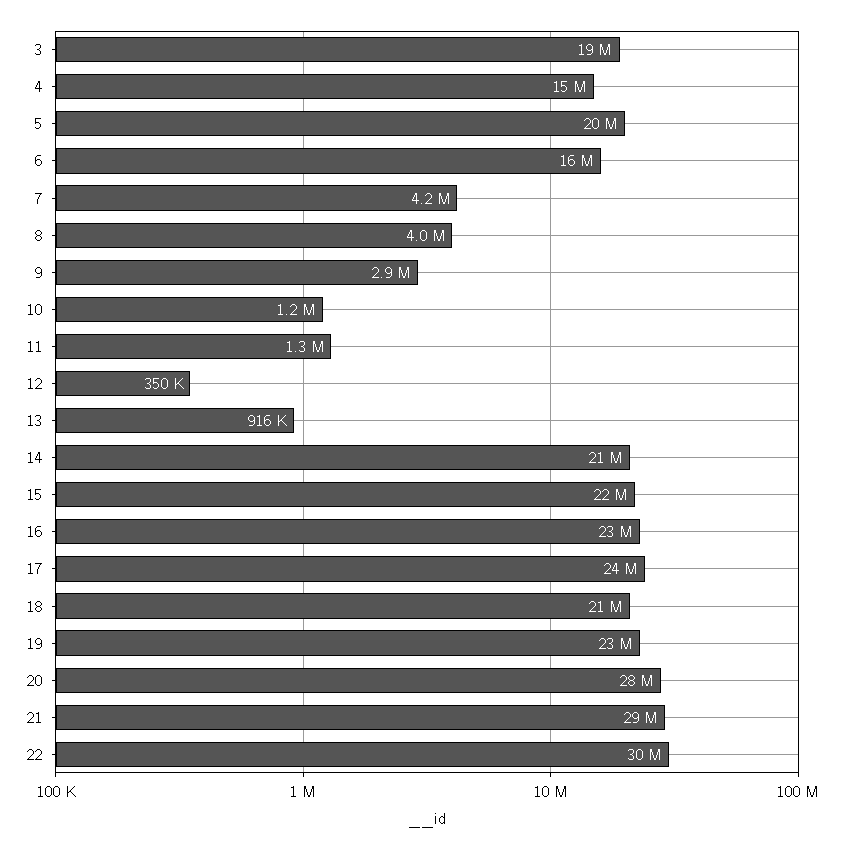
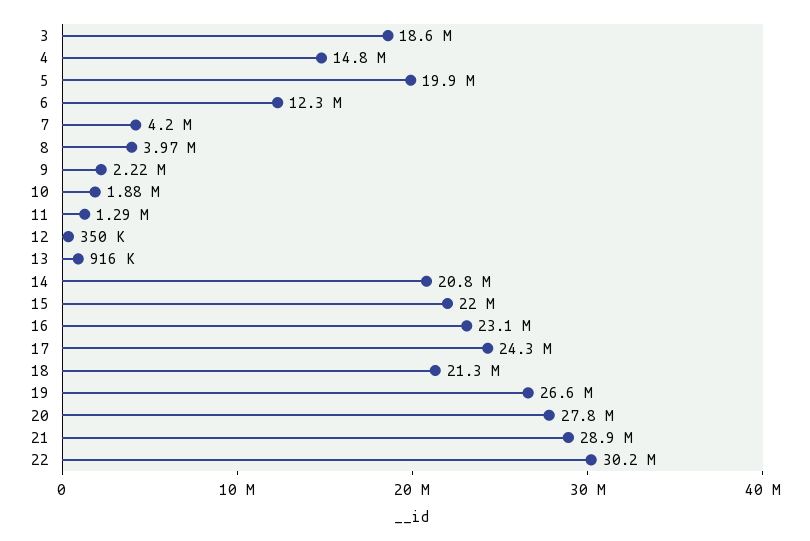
6: 16000000 -> 12300000
9: 2900000 -> 2220000
10: 1200000 -> 1880000
19: 23000000 -> 26600000

